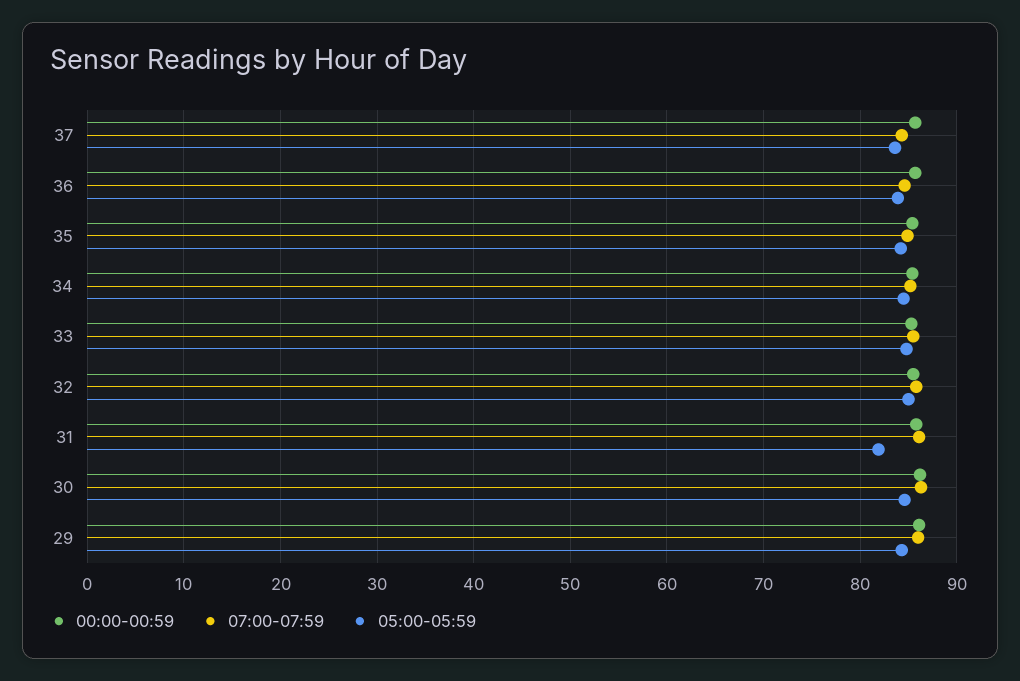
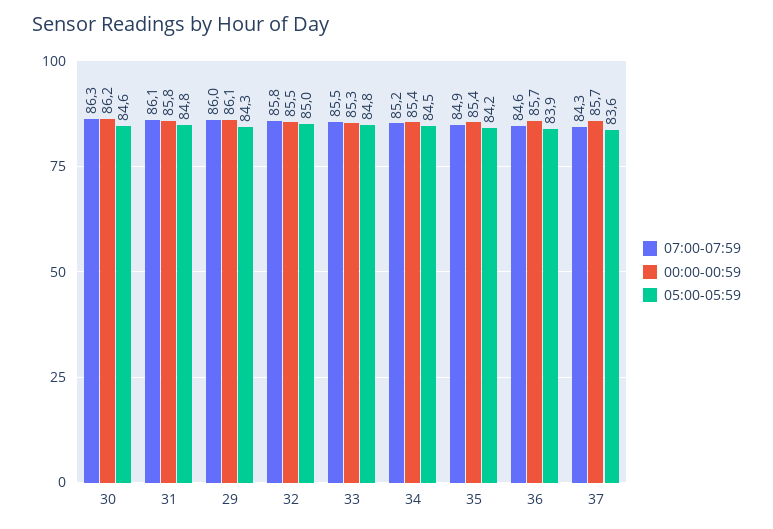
05:00-05:59, 31: 82 -> 84.8

